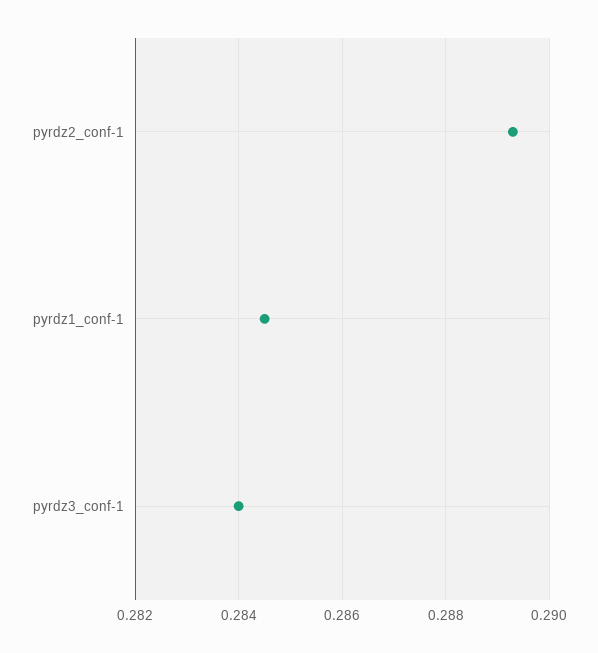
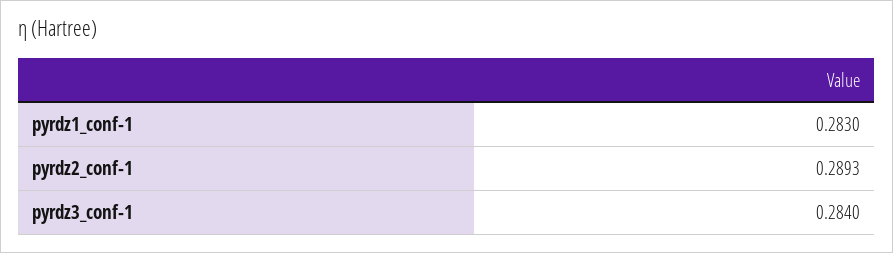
pyrdz1_conf-1: 0.2845 -> 0.283

